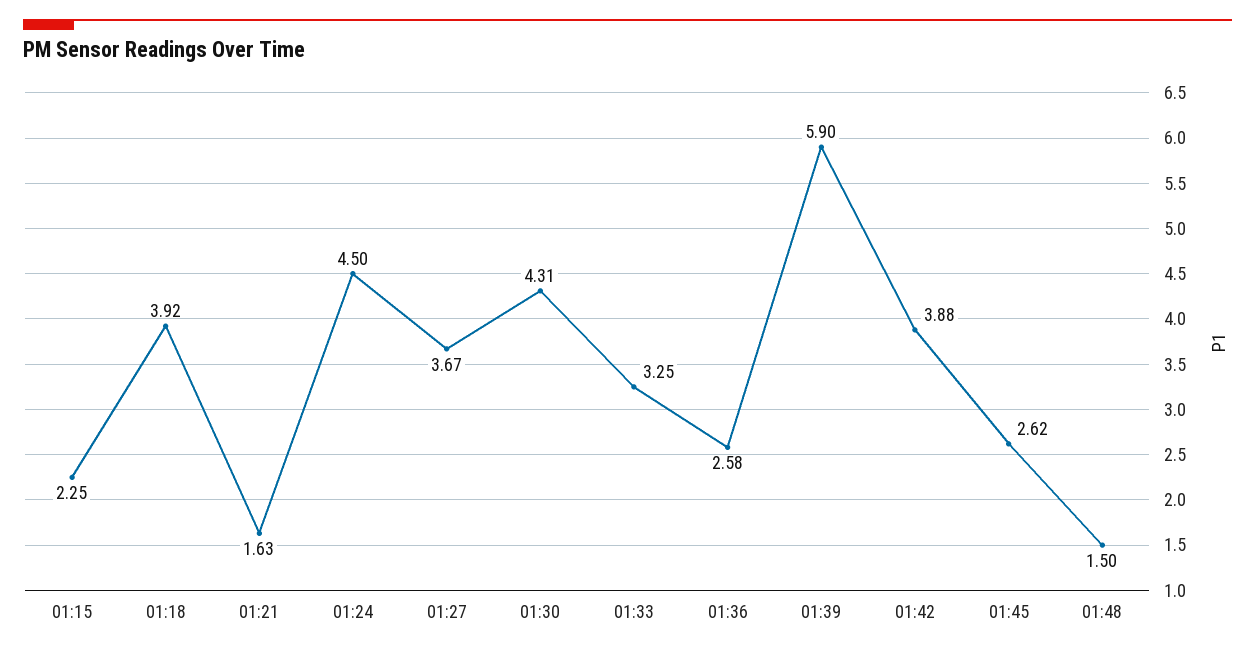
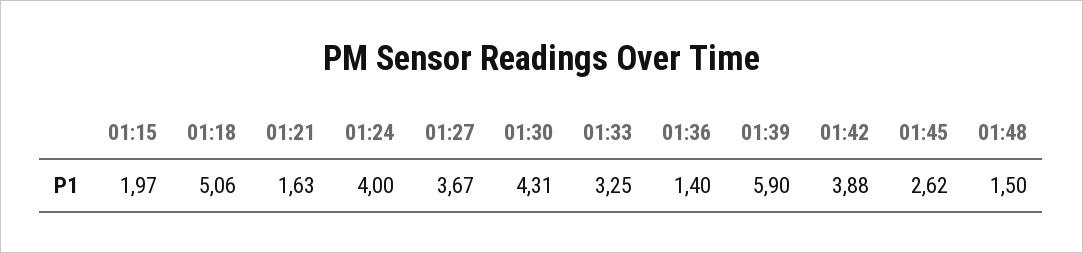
01:15: 2.25 -> 1.97
01:18: 3.92 -> 5.06
01:24: 4.5 -> 4
01:36: 2.58 -> 1.4

